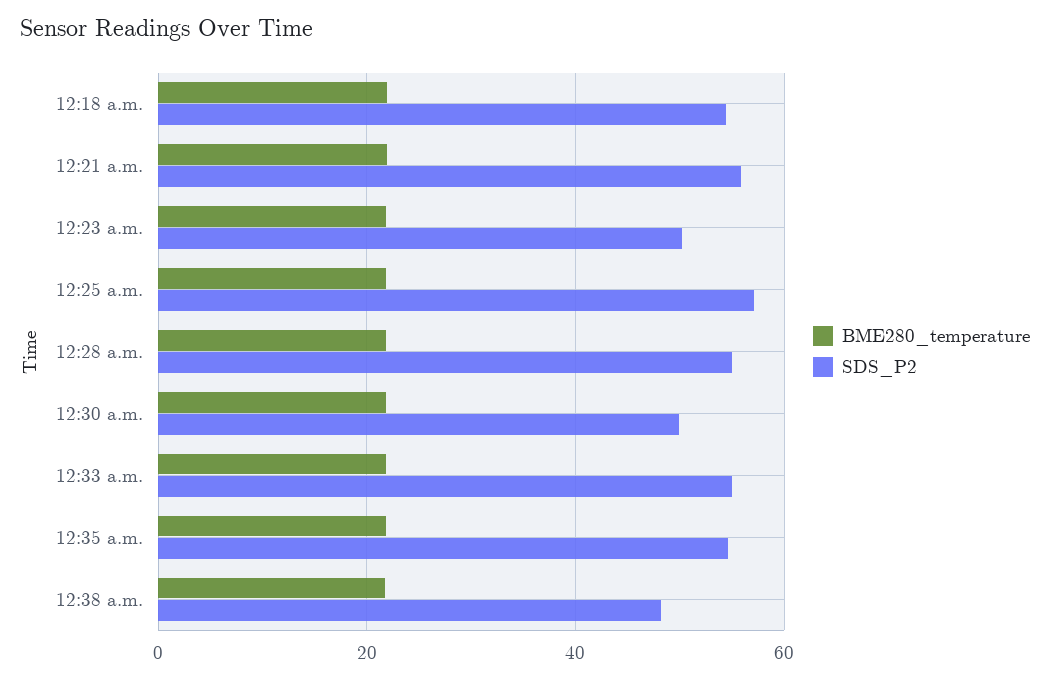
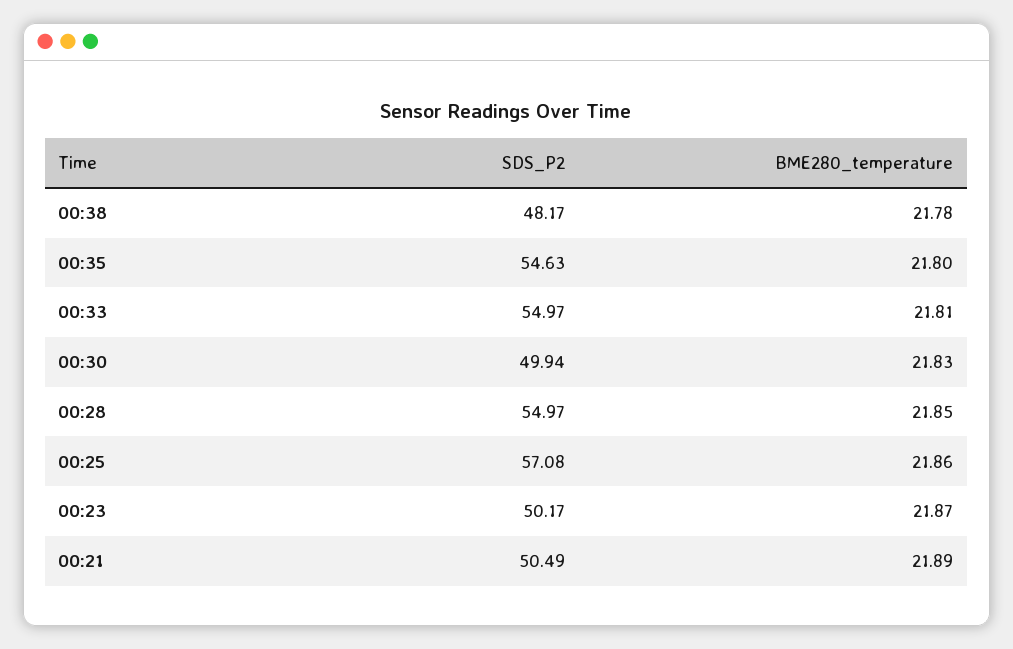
BME280_temperature, 12:18 a.m.: 22 -> none
SDS_P2, 12:18 a.m.: 54 -> none
SDS_P2, 12:21 a.m.: 56 -> 50.49

